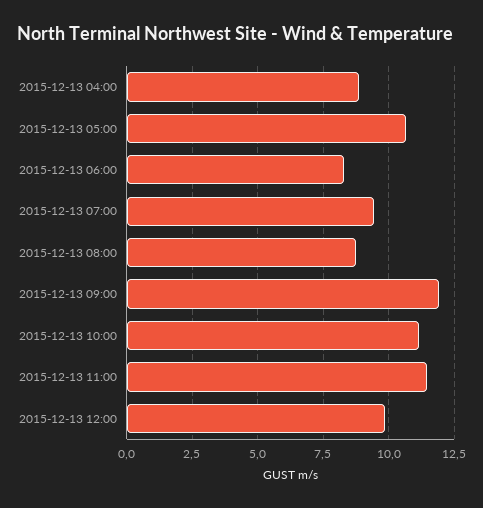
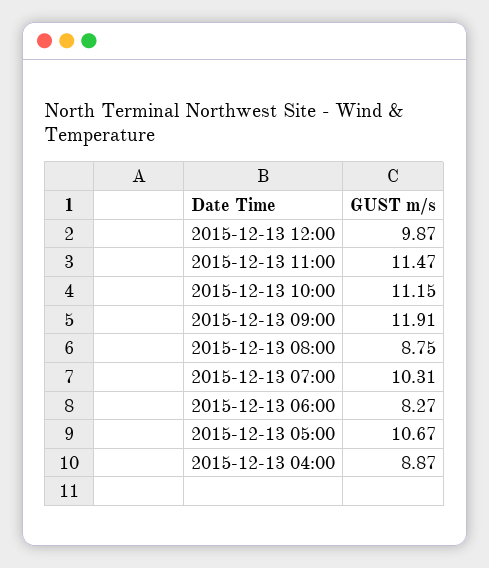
2015-12-13 07:00: 9.5 -> 10.31

